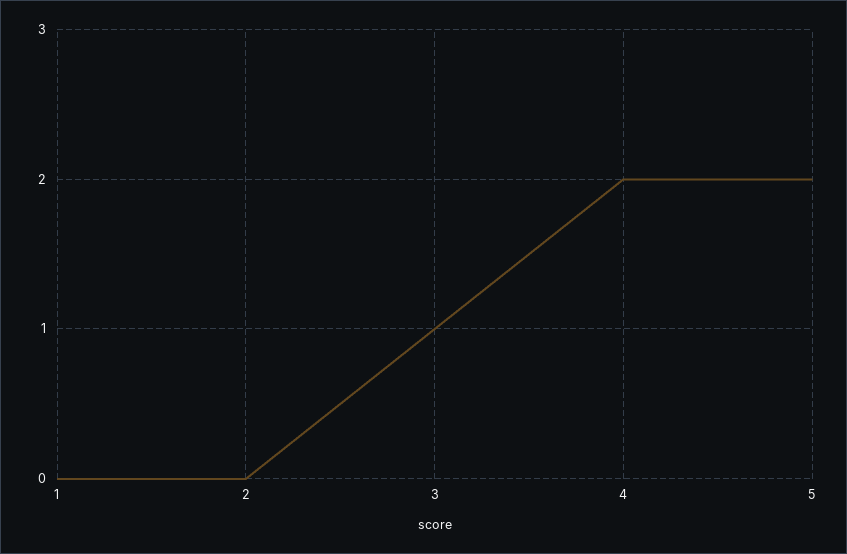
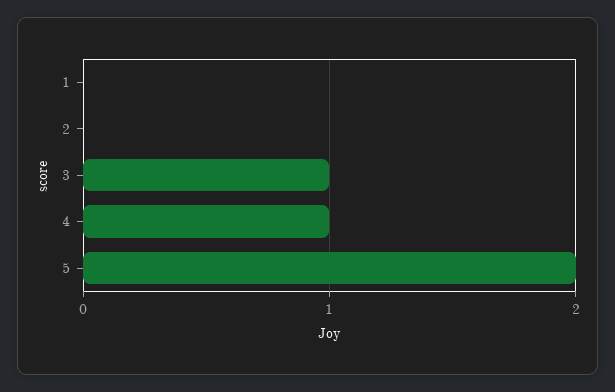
4: 2 -> 1

